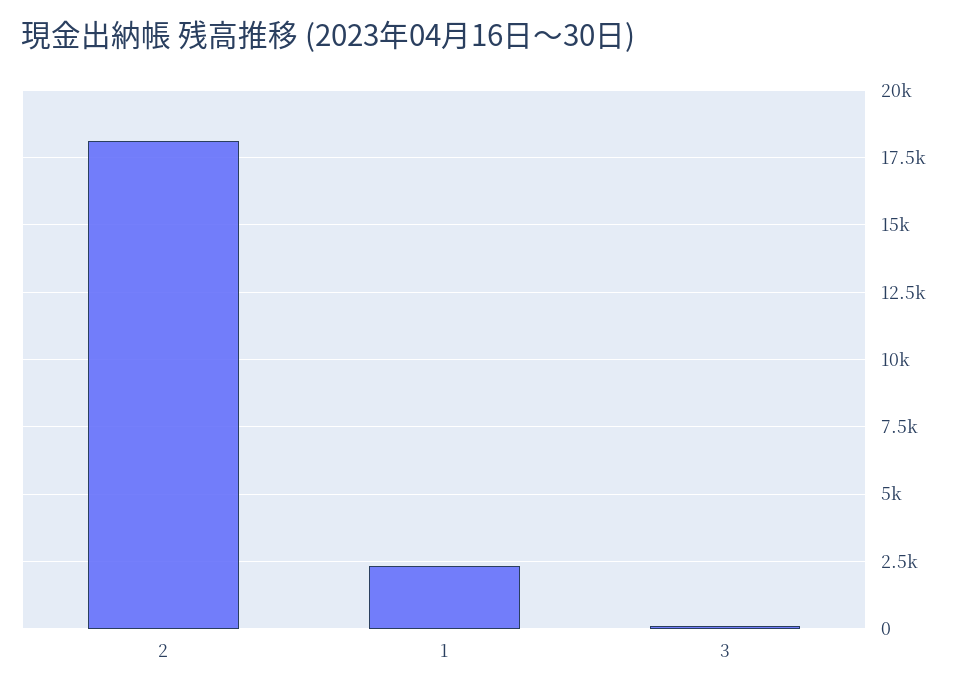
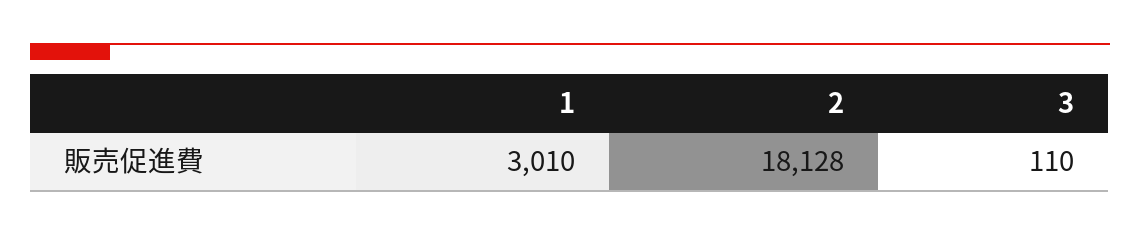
1: 2250 -> 3010

